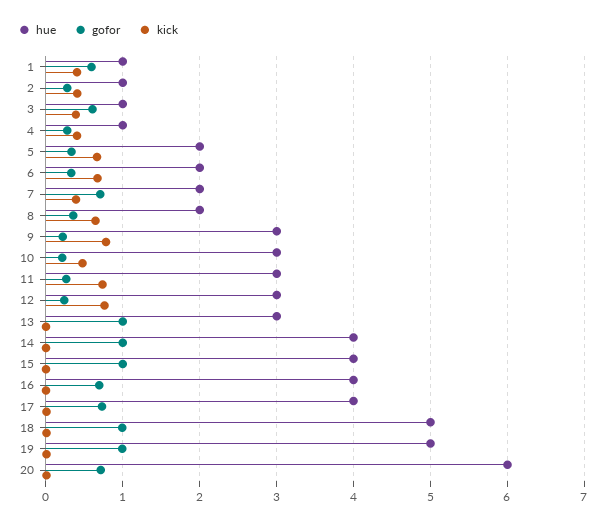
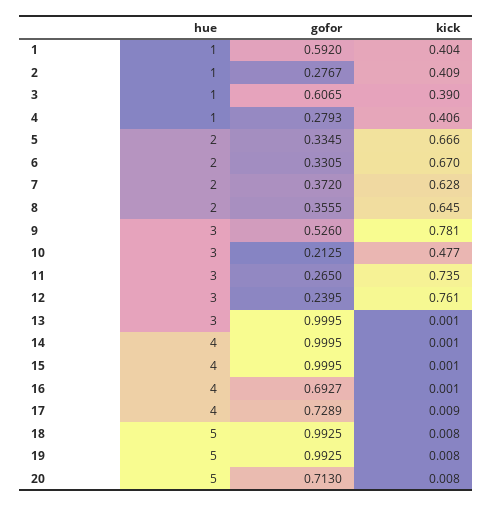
gofor, 7: 0.7 -> 0.372
kick, 7: 0.4 -> 0.628
gofor, 9: 0.2 -> 0.526
hue, 20: 6 -> 5

